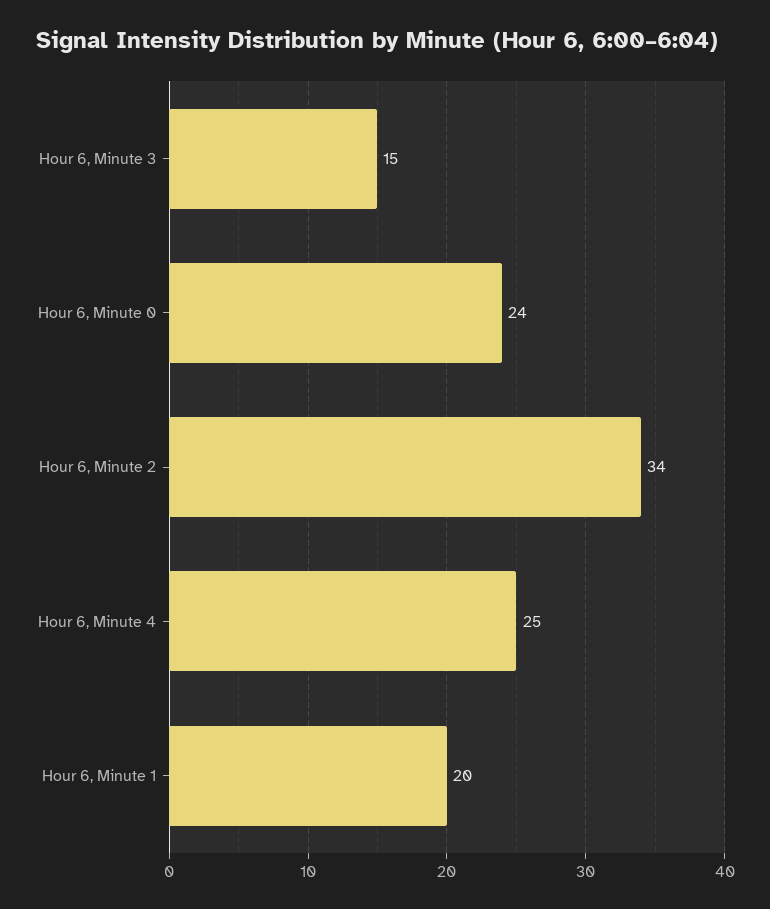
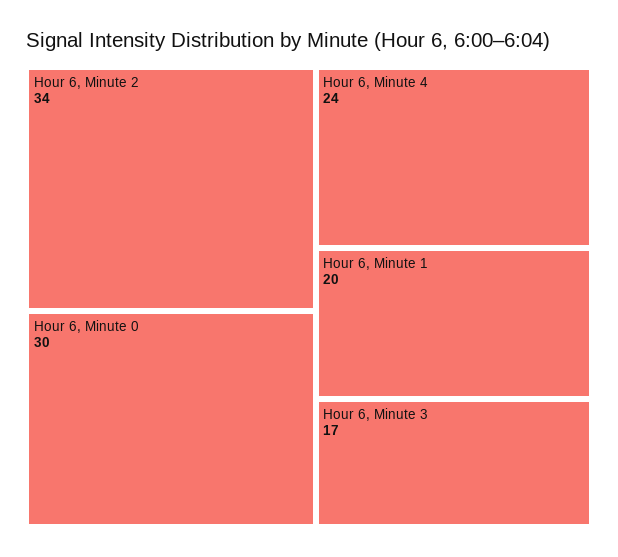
Hour 6, Minute 3: 15 -> 17
Hour 6, Minute 0: 24 -> 30
Hour 6, Minute 4: 25 -> 24

